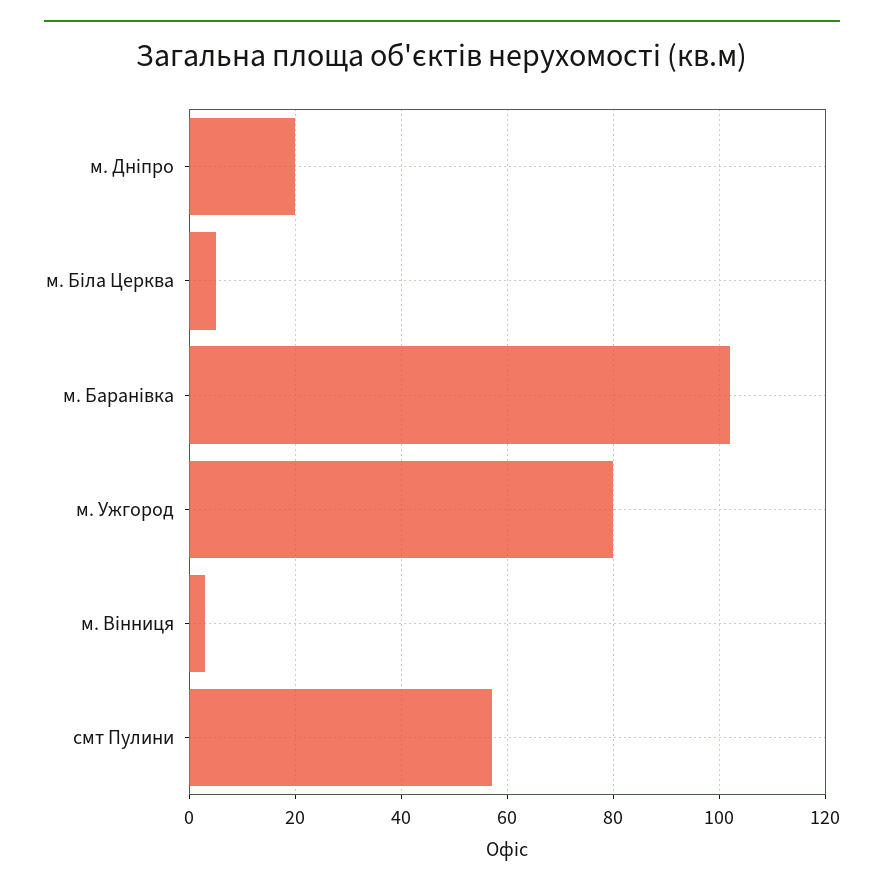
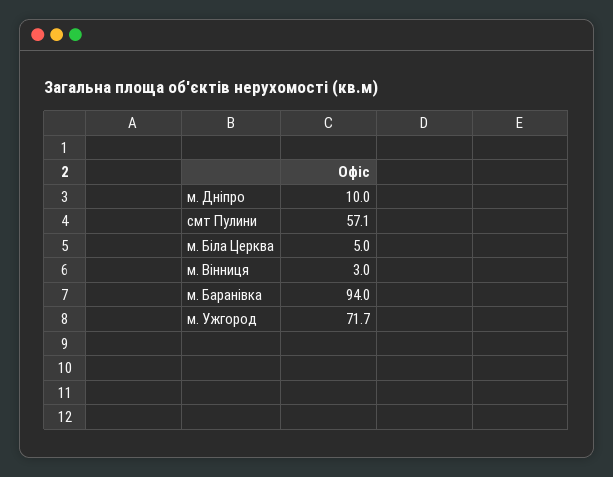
м. Дніпро: 20 -> 10
м. Баранівка: 102 -> 94
м. Ужгород: 80 -> 71.7

